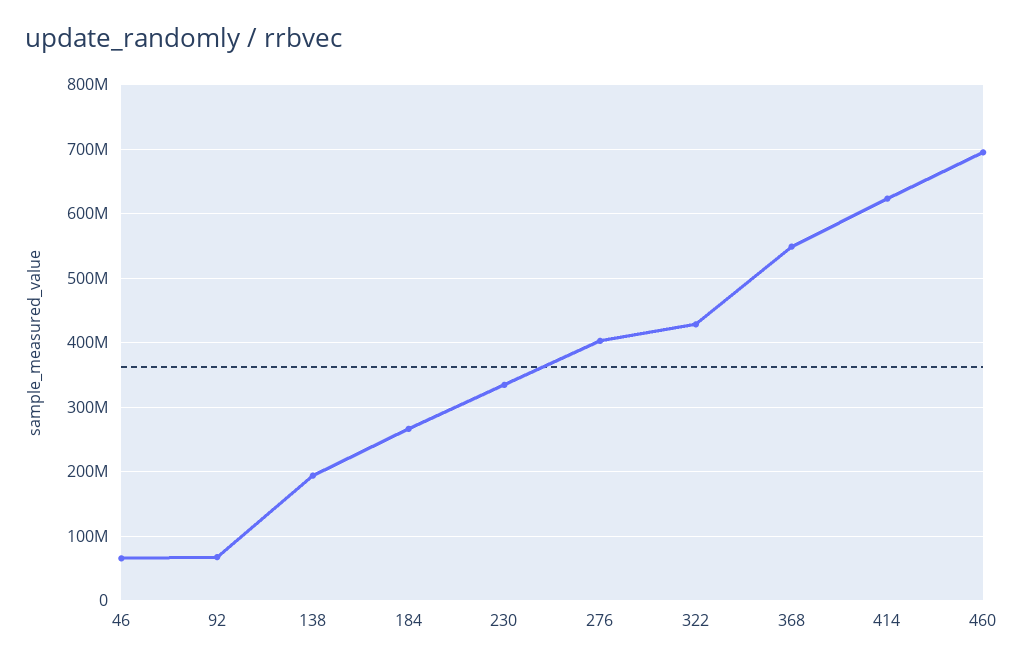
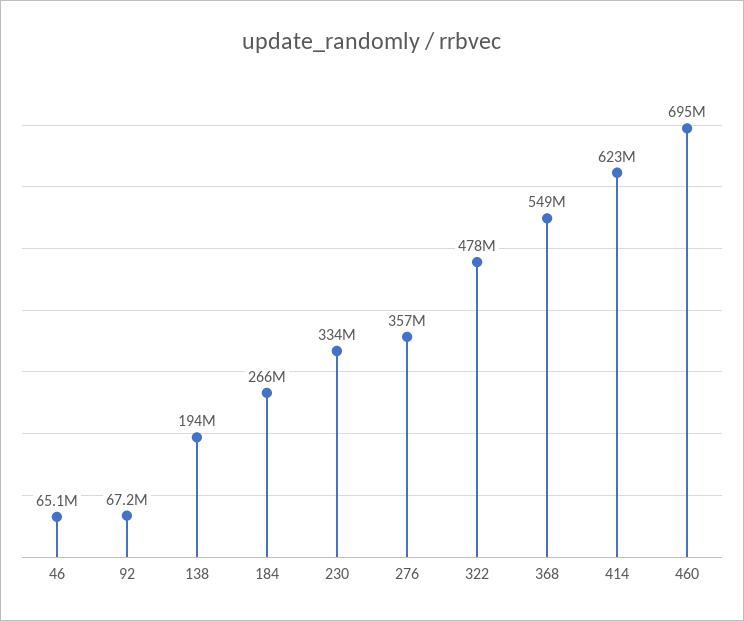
276: 400000000 -> 357000000
322: 430000000 -> 478000000

